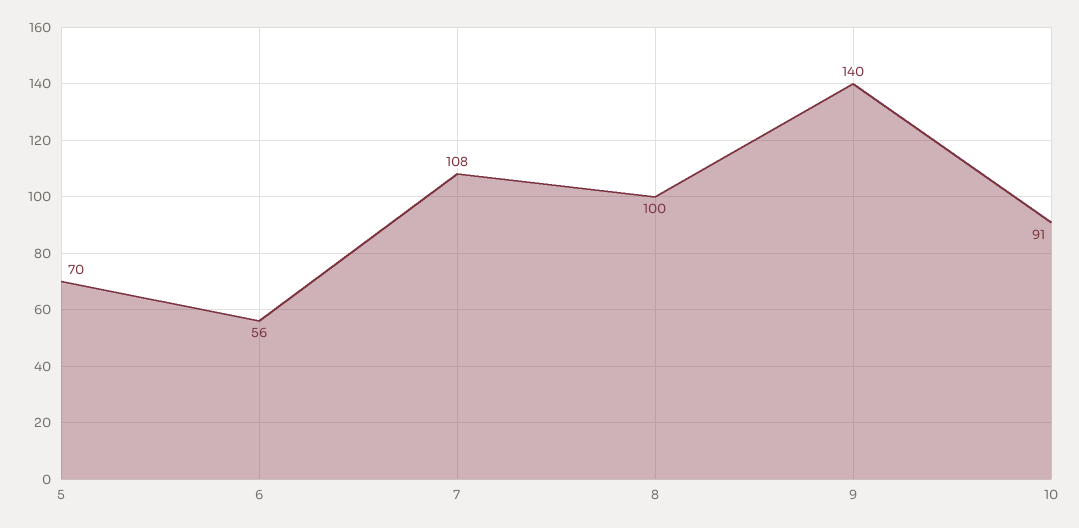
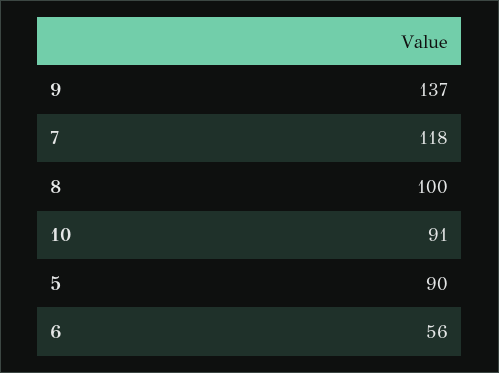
5: 70 -> 90
7: 108 -> 118
9: 140 -> 137

